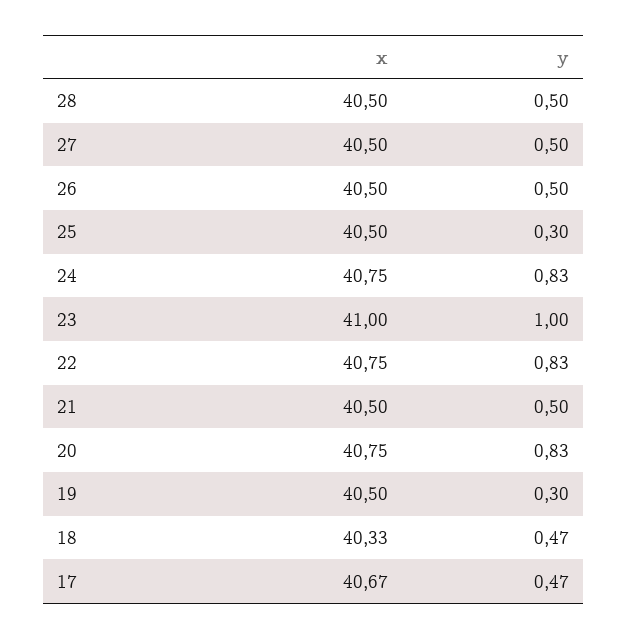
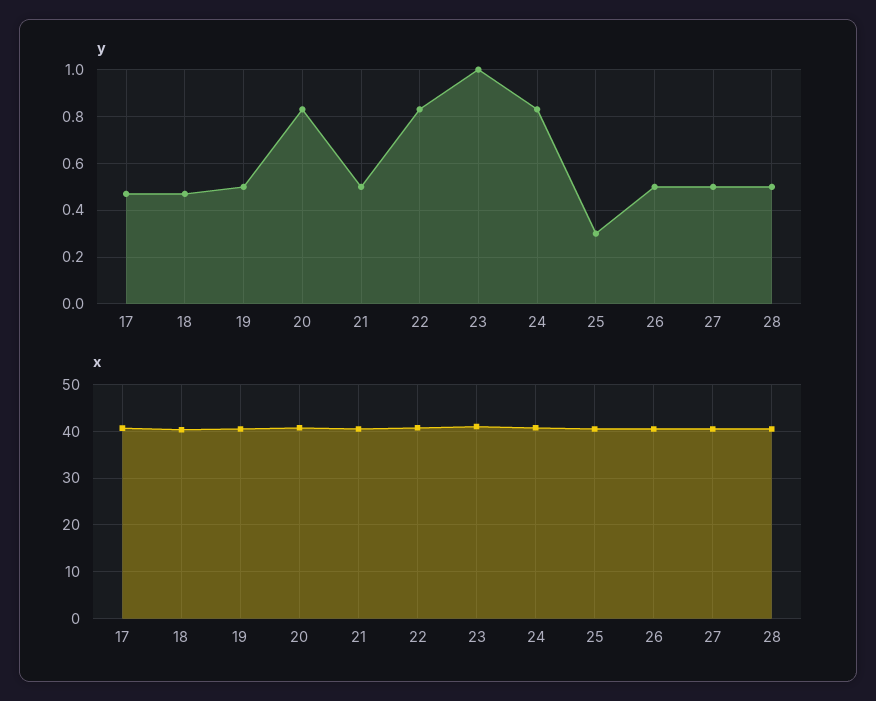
y, 19: 0.3 -> 0.5

